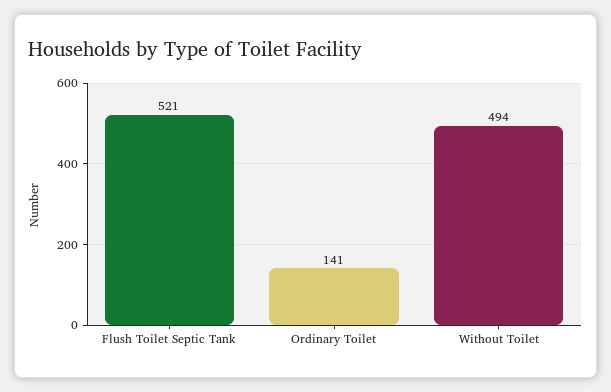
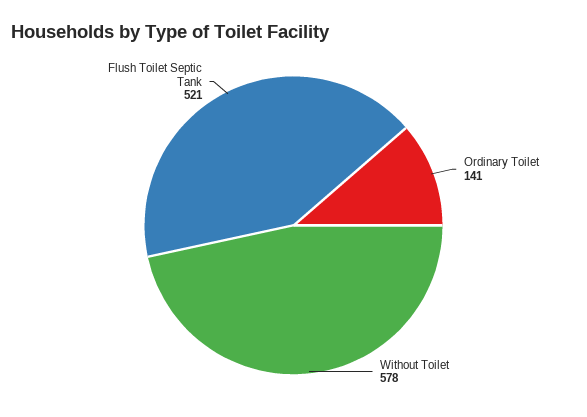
Without Toilet: 494 -> 578

